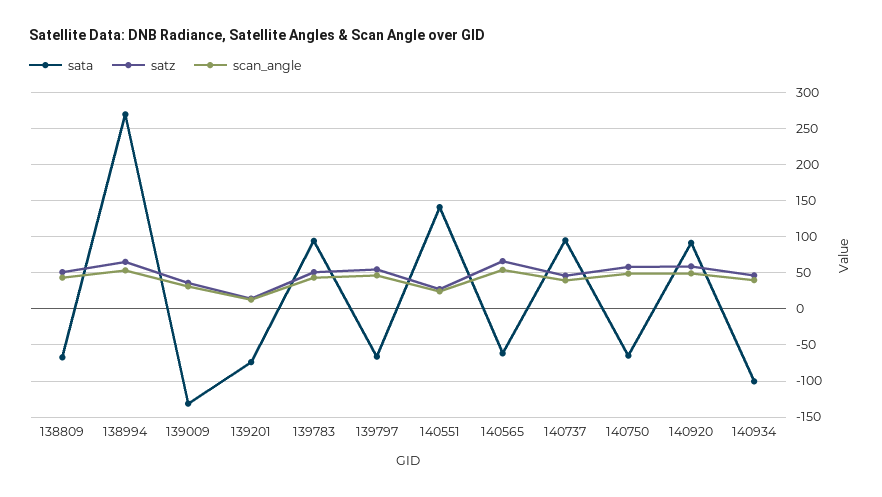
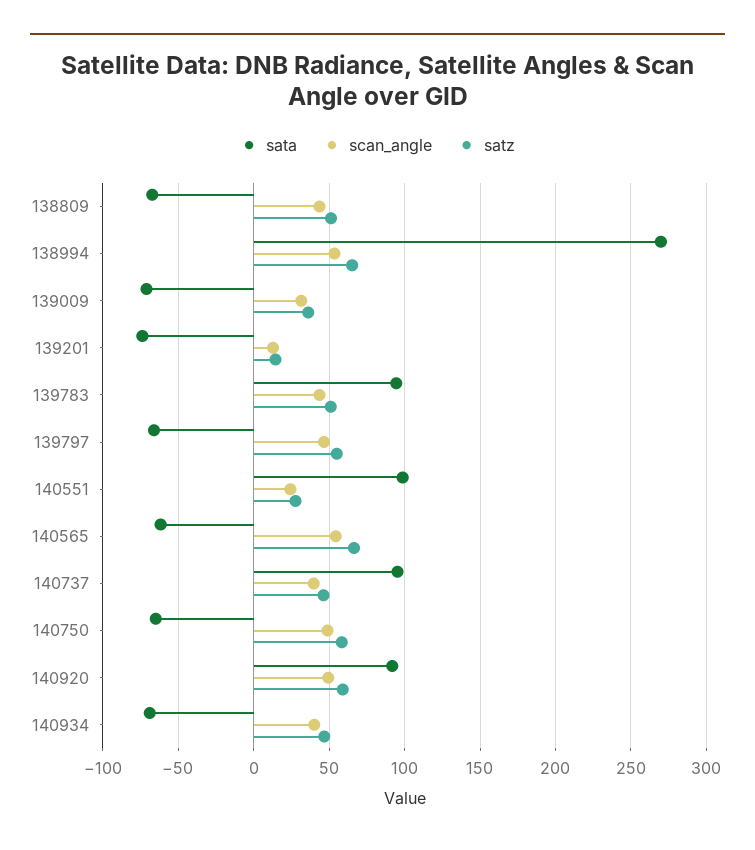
sata, 139009: -130 -> -70
sata, 140551: 140 -> 100
sata, 140934: -100 -> -70

